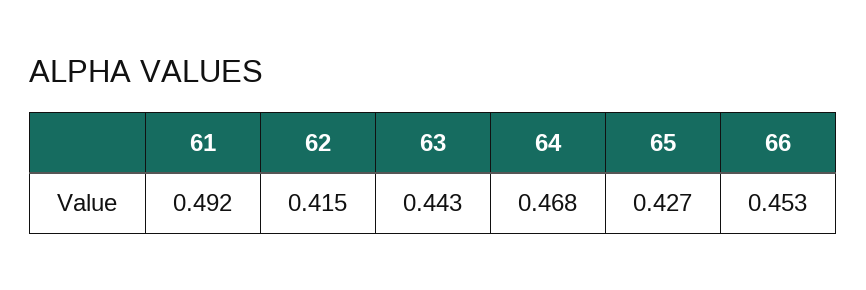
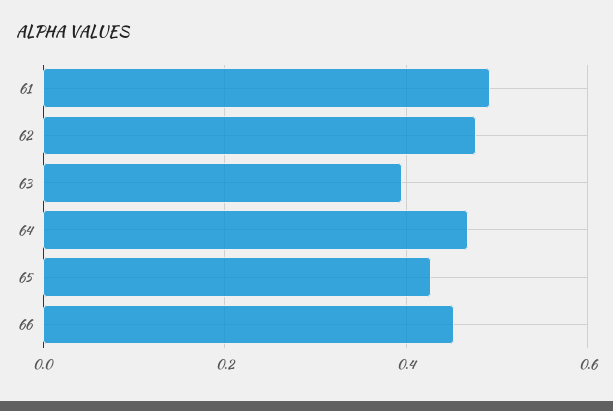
62: 0.415 -> 0.48
63: 0.443 -> 0.4

